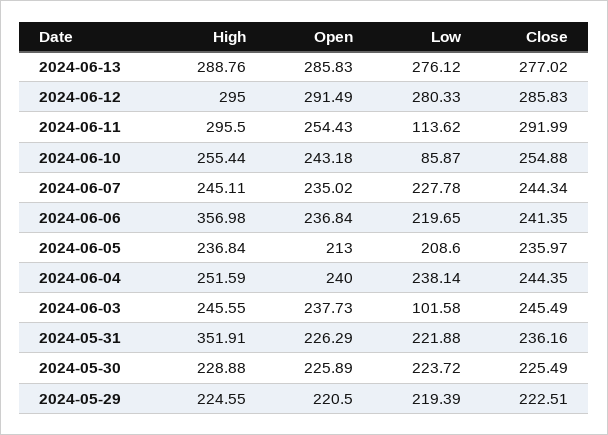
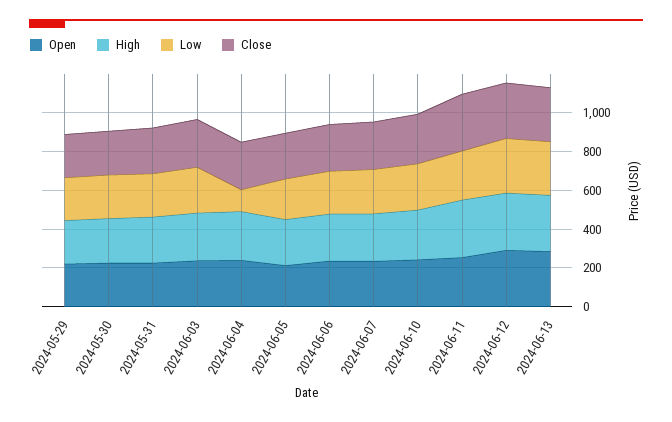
Low, 2024-06-11: 113.62 -> 250
Low, 2024-06-10: 85.87 -> 250
High, 2024-06-06: 356.98 -> 250
Low, 2024-06-04: 238.14 -> 100
Low, 2024-06-03: 101.58 -> 250
High, 2024-05-31: 351.91 -> 250

